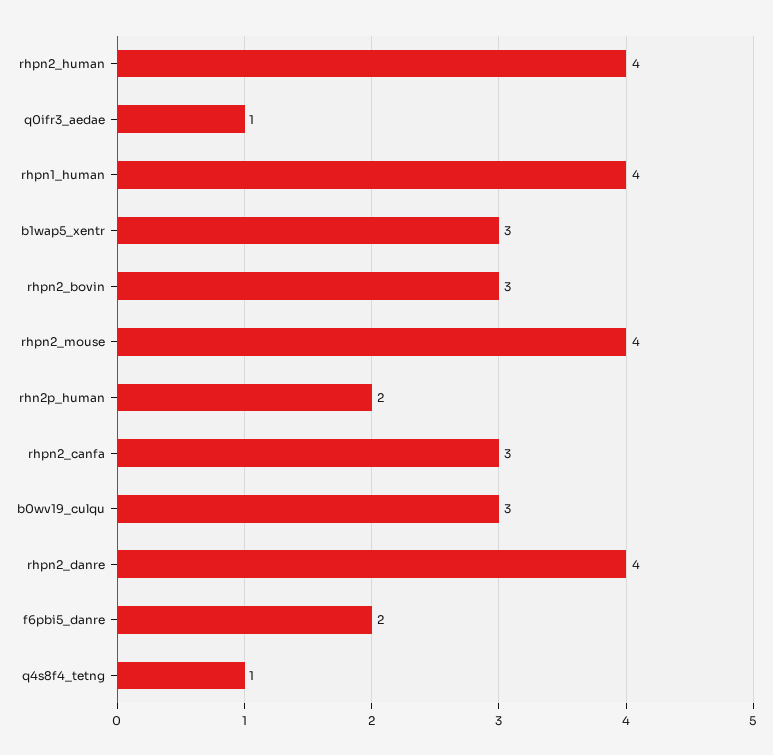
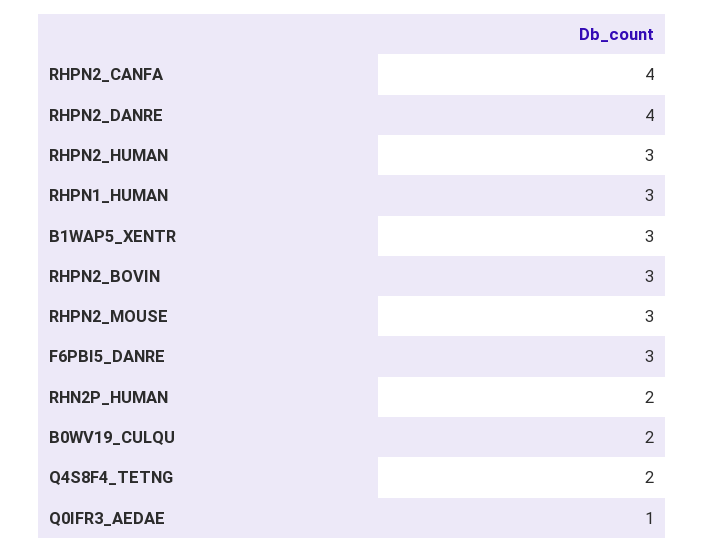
rhpn2_human: 4 -> 3
rhpn1_human: 4 -> 3
rhpn2_mouse: 4 -> 3
rhpn2_canfa: 3 -> 4
b0wv19_culqu: 3 -> 2
f6pbi5_danre: 2 -> 3
q4s8f4_tetng: 1 -> 2

